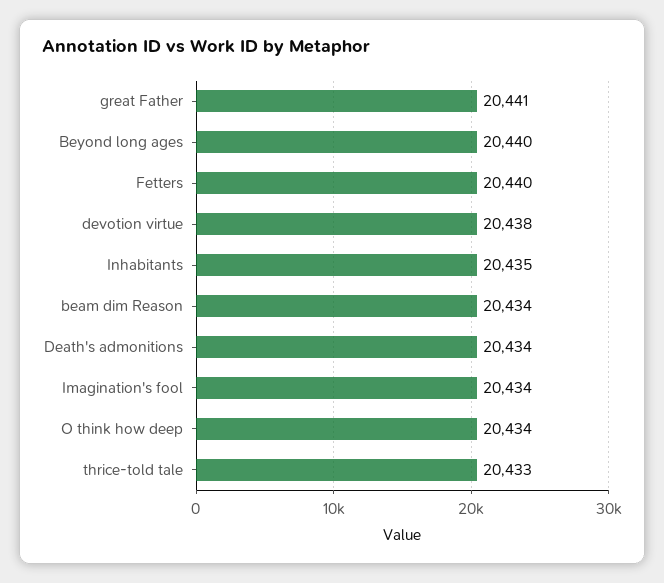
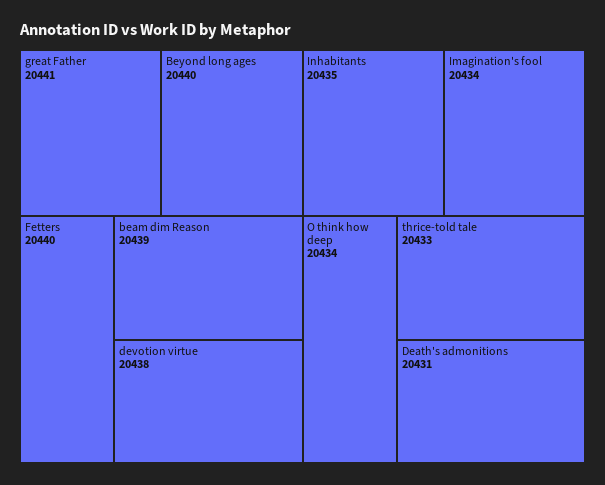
beam dim Reason: 20434 -> 20439
Death's admonitions: 20434 -> 20431

